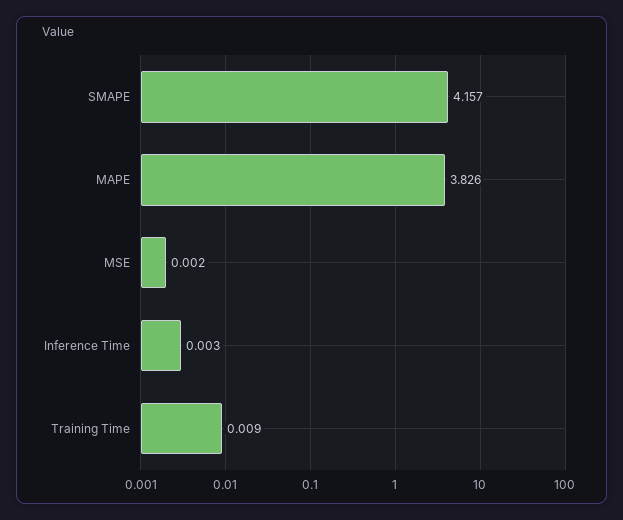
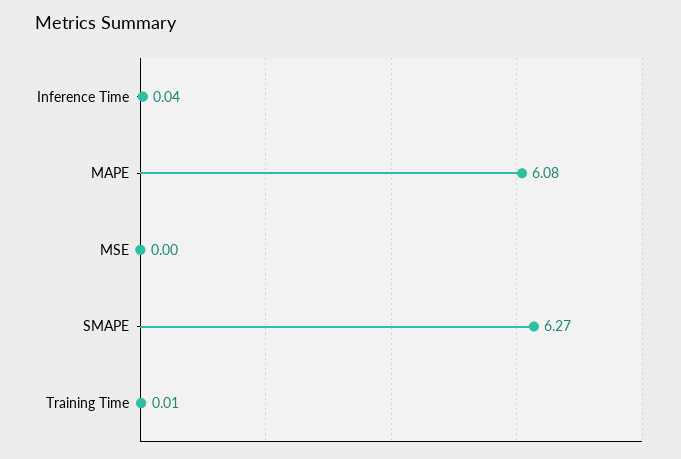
SMAPE: 4.157 -> 6.27
MAPE: 3.826 -> 6.08
Inference Time: 0.003 -> 0.04

